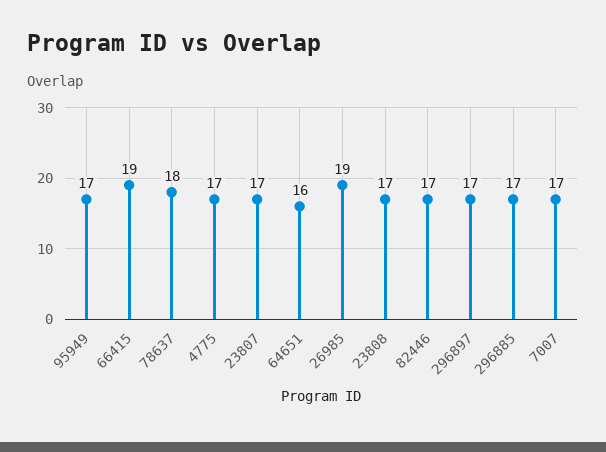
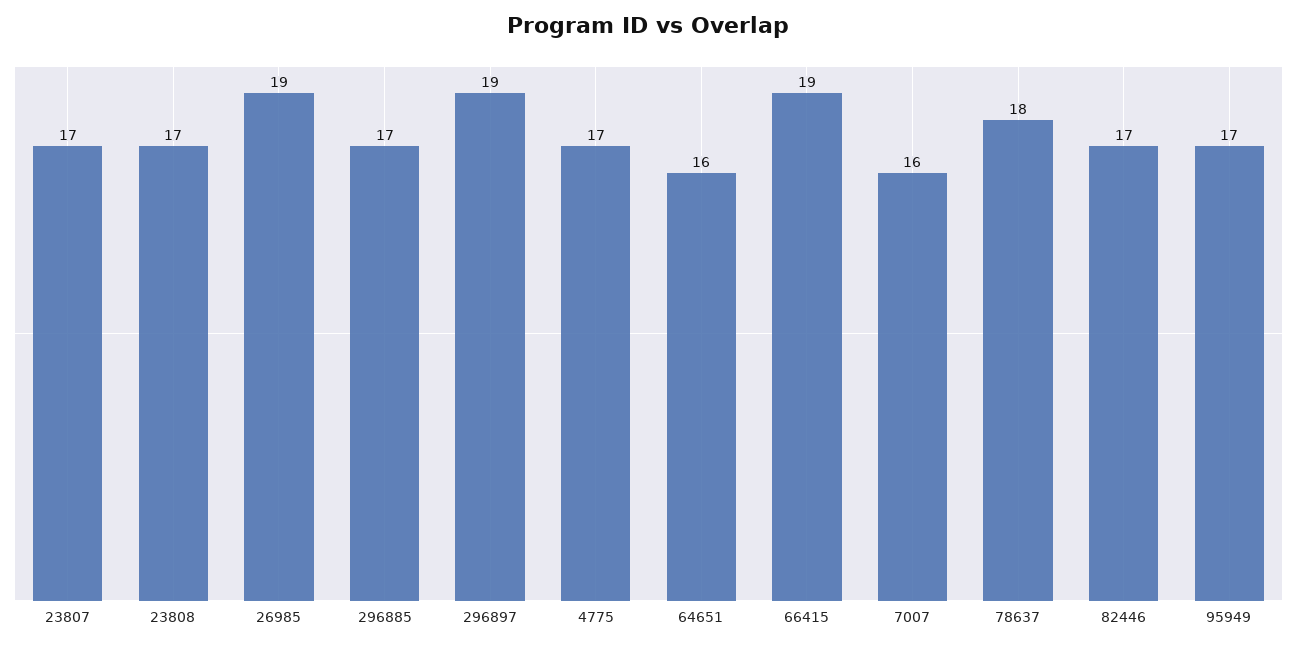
296897: 17 -> 19
7007: 17 -> 16

